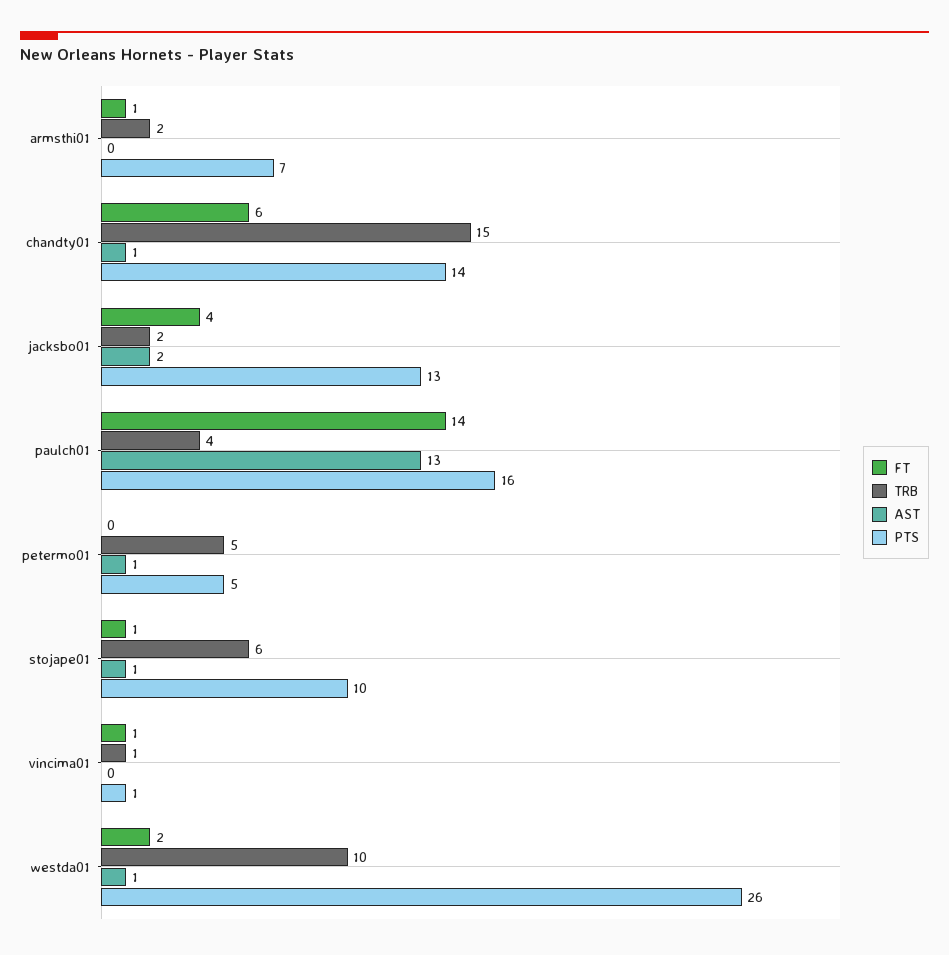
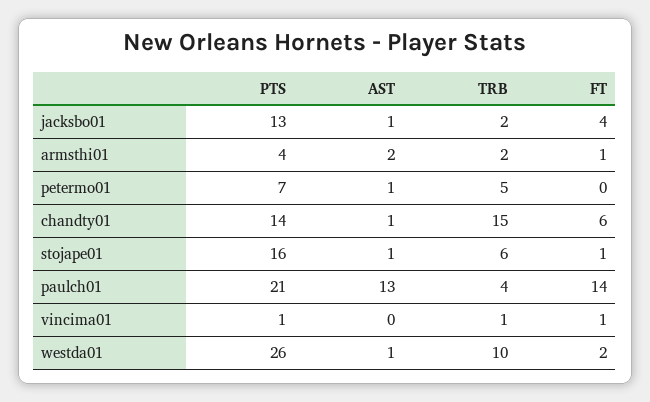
AST, armsthi01: 0 -> 2
PTS, armsthi01: 7 -> 4
AST, jacksbo01: 2 -> 1
PTS, paulch01: 16 -> 21
PTS, petermo01: 5 -> 7
PTS, stojape01: 10 -> 16

